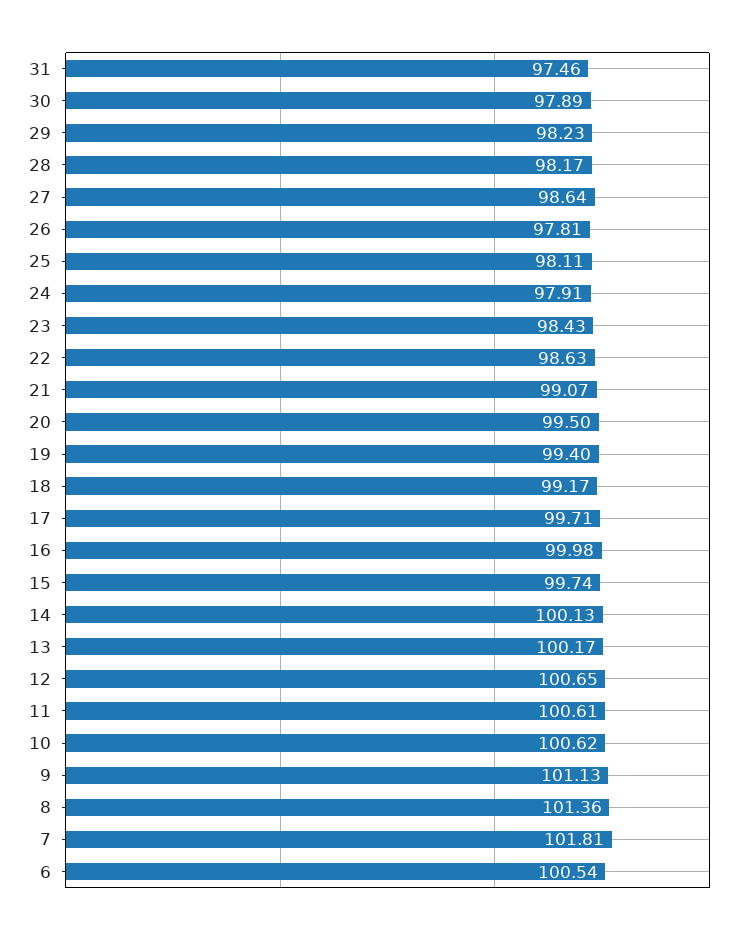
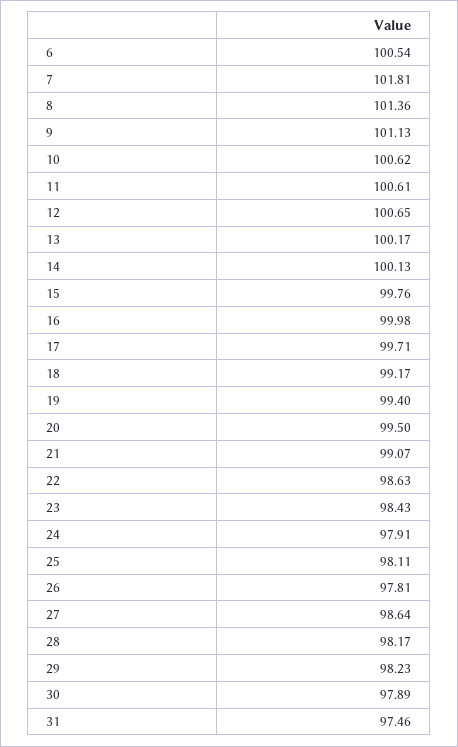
15: 99.74 -> 99.76

